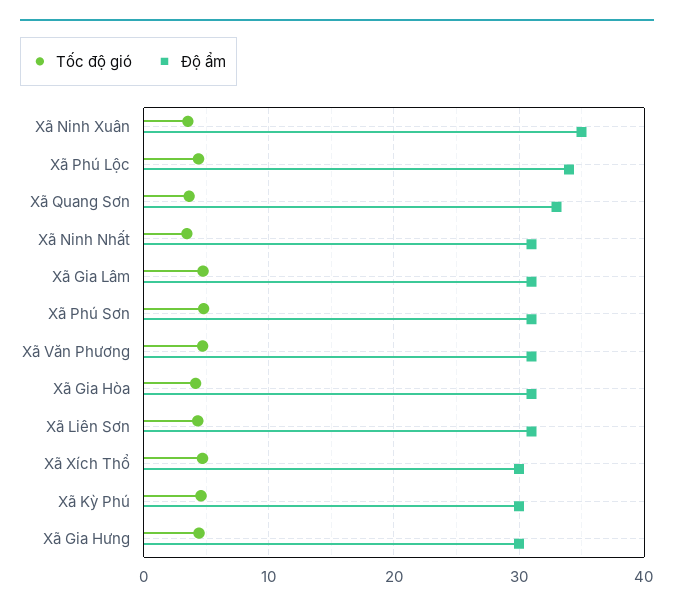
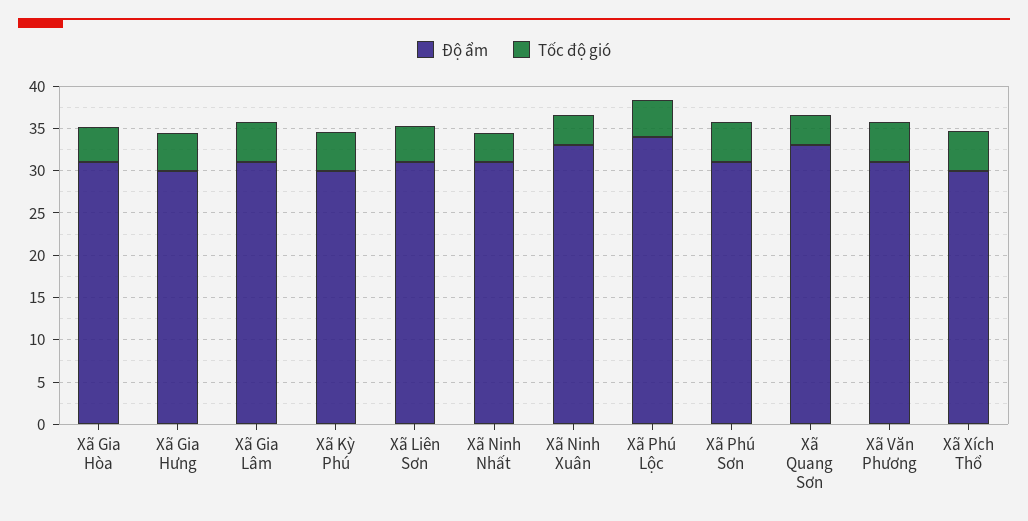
Độ ẩm, Xã Ninh Xuân: 35 -> 33

